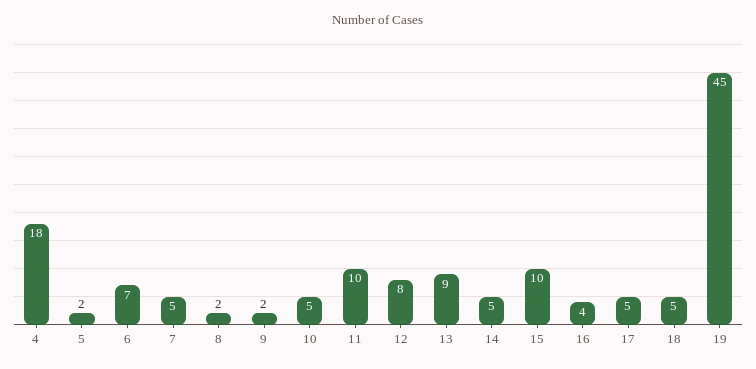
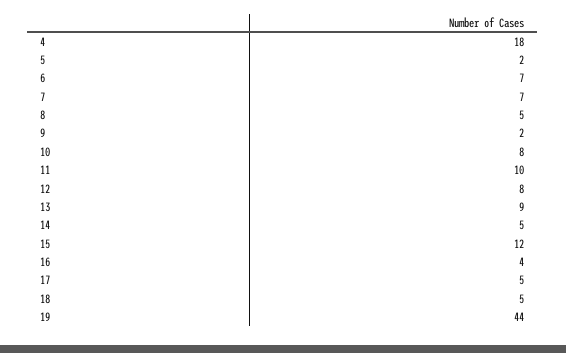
7: 5 -> 7
8: 2 -> 5
10: 5 -> 8
15: 10 -> 12
19: 45 -> 44

